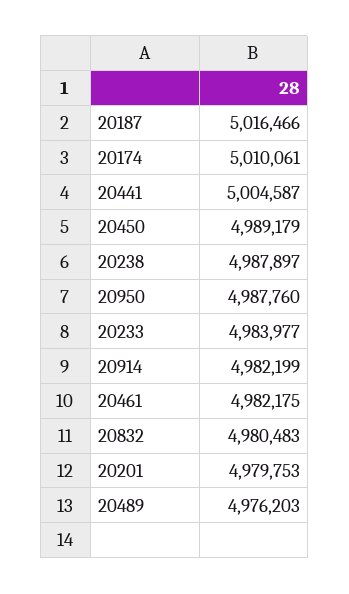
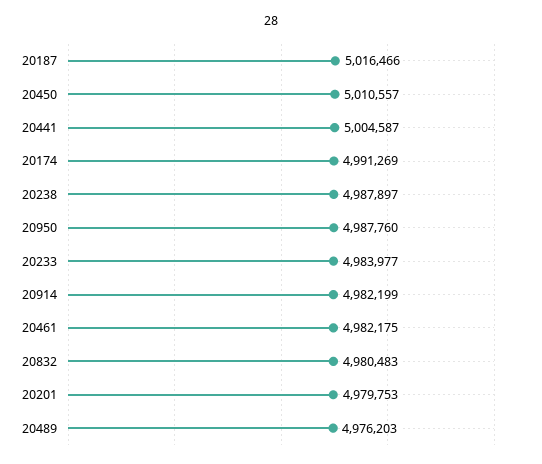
20174: 5010061 -> 4991269
20450: 4989179 -> 5010557

